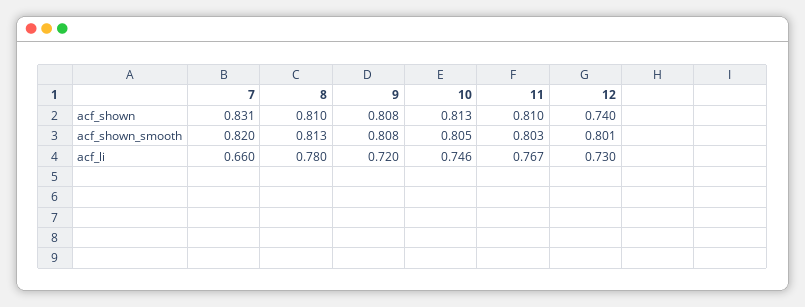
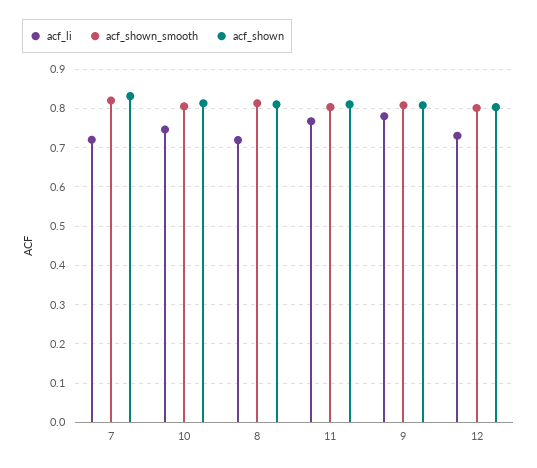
acf_shown, 12: 0.74 -> 0.8
acf_li, 7: 0.66 -> 0.72
acf_li, 8: 0.78 -> 0.72
acf_li, 9: 0.72 -> 0.78

